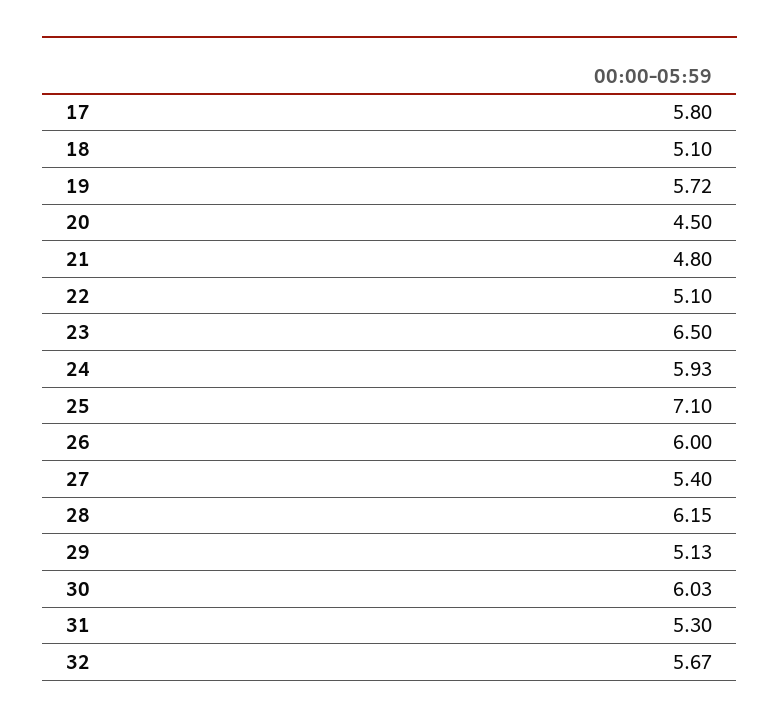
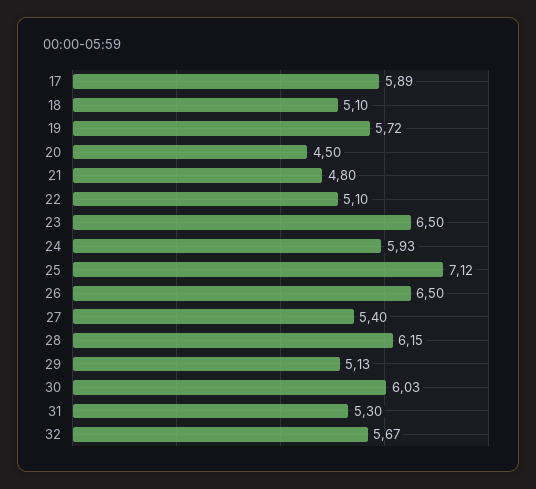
17: 5.8 -> 5.89
25: 7.1 -> 7.12
26: 6 -> 6.5

